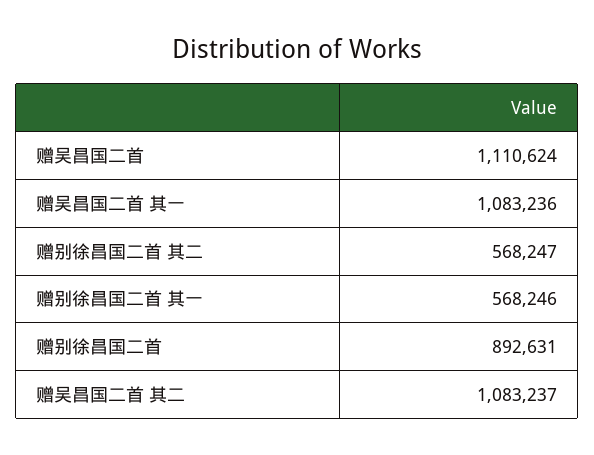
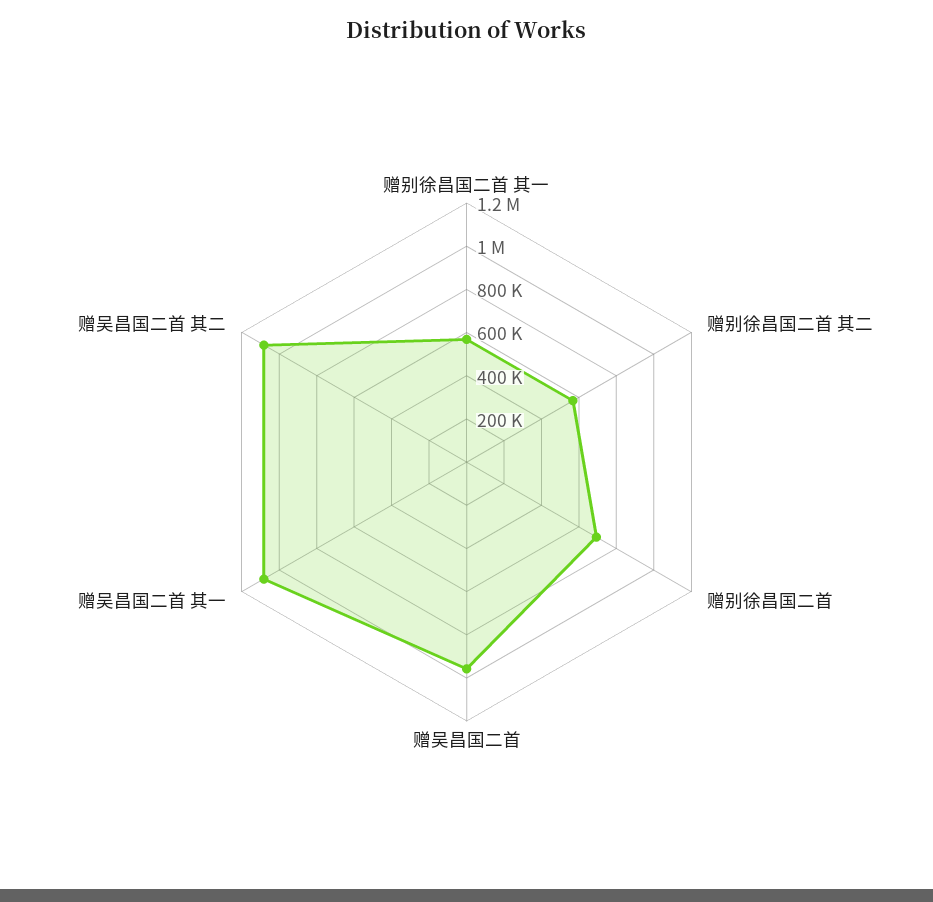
赠吴昌国二首: 1110624 -> 950000
赠别徐昌国二首: 892631 -> 700000

